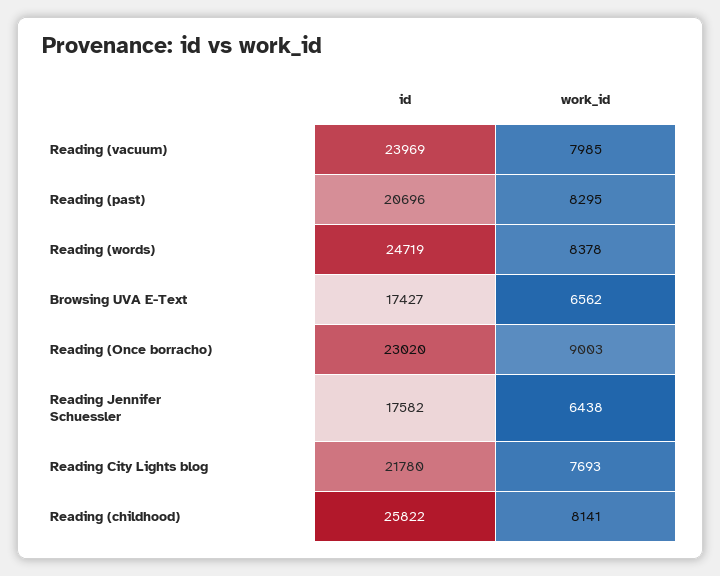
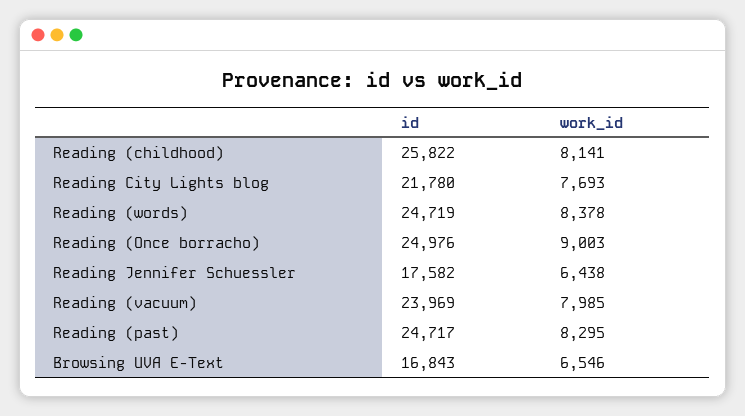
id, Reading (past): 20696 -> 24717
id, Browsing UVA E-Text: 17427 -> 16843
work_id, Browsing UVA E-Text: 6562 -> 6546
id, Reading (Once borracho): 23020 -> 24976

